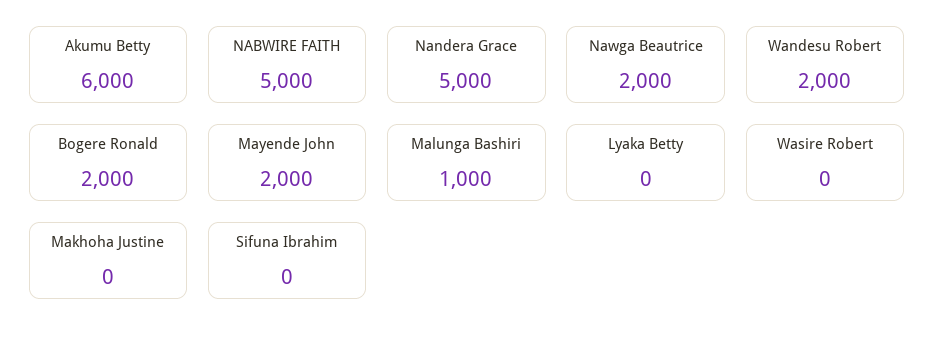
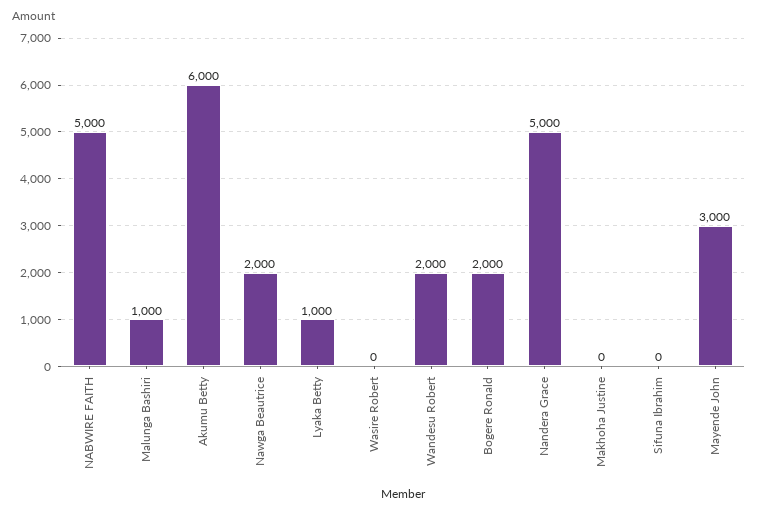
Mayende John: 2000 -> 3000
Lyaka Betty: 0 -> 1000

